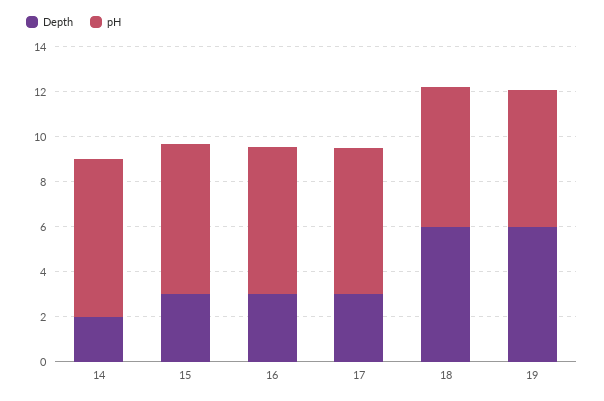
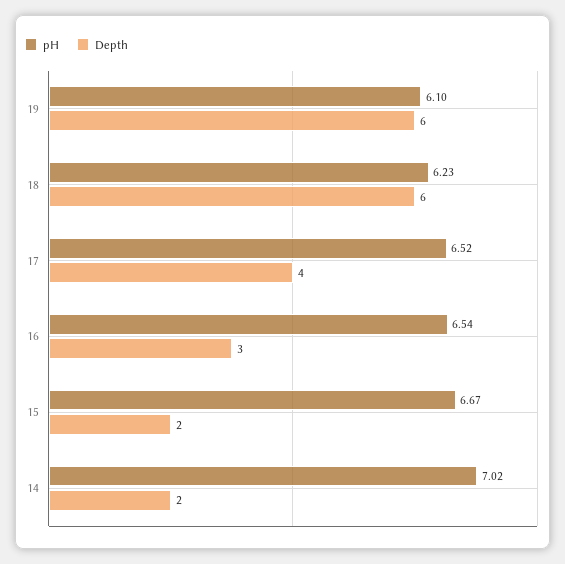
Depth, 15: 3 -> 2
Depth, 17: 3 -> 4

